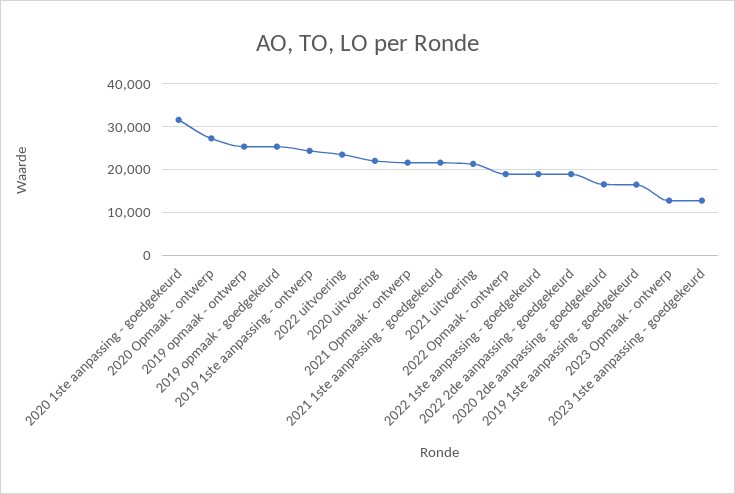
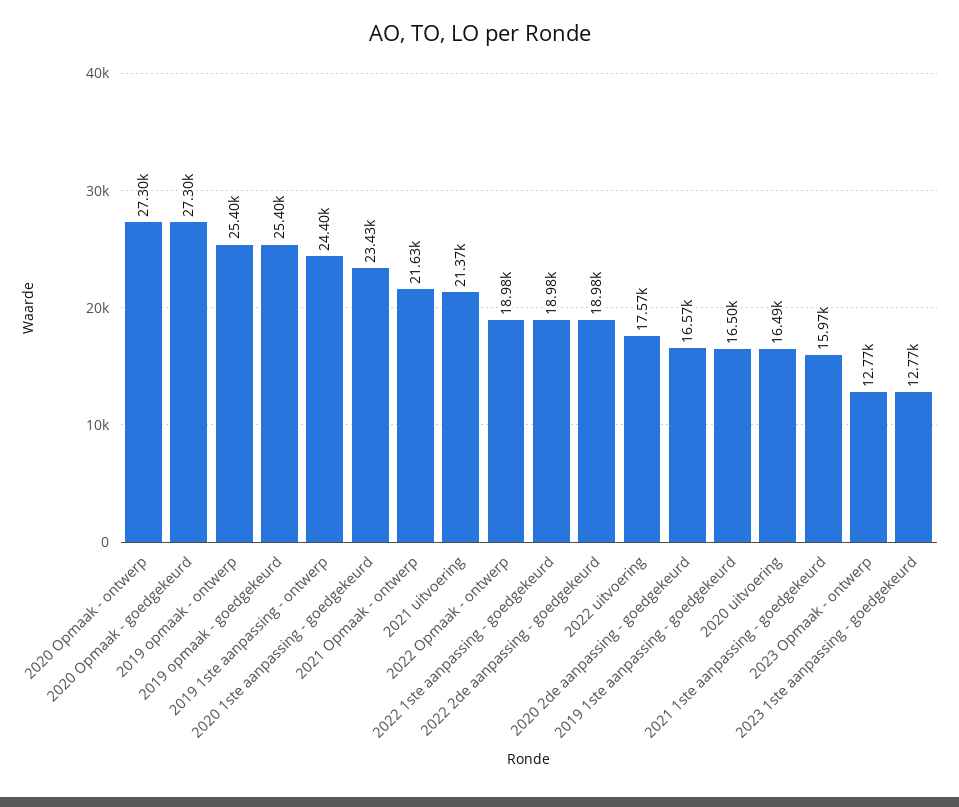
2020 1ste aanpassing - goedgekeurd: 32000 -> 23430
2022 uitvoering: 24000 -> 17570
2020 uitvoering: 22000 -> 16490
2021 1ste aanpassing - goedgekeurd: 22000 -> 15970
2020 Opmaak - goedgekeurd: none -> 27300

